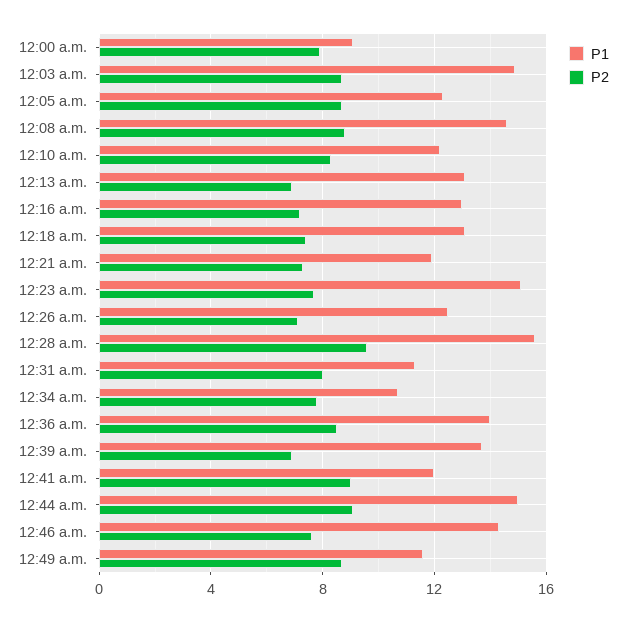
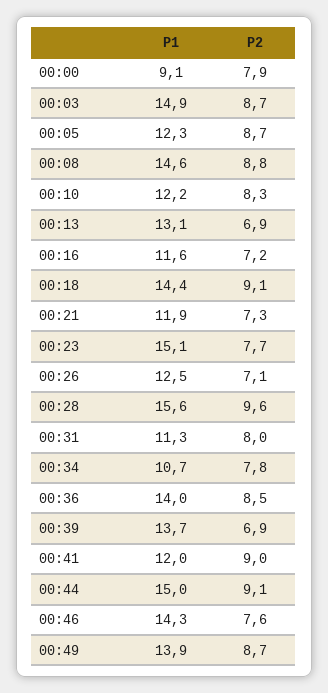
P1, 12:16 a.m.: 13 -> 11.6
P1, 12:18 a.m.: 13 -> 14.4
P2, 12:18 a.m.: 7.5 -> 9.1
P1, 12:49 a.m.: 11.5 -> 13.9

